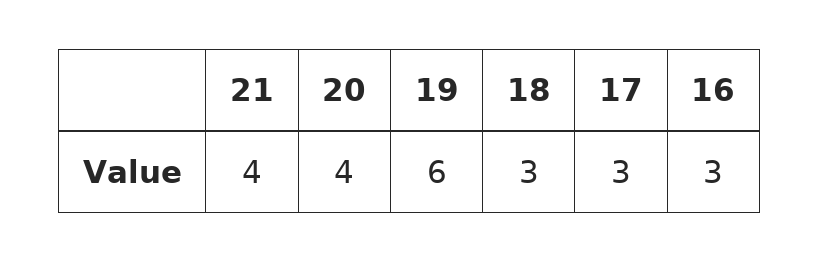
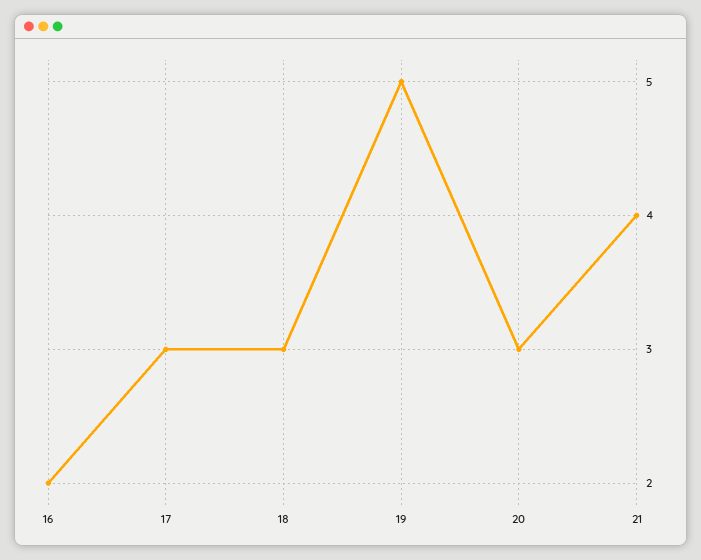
20: 4 -> 3
19: 6 -> 5
16: 3 -> 2

